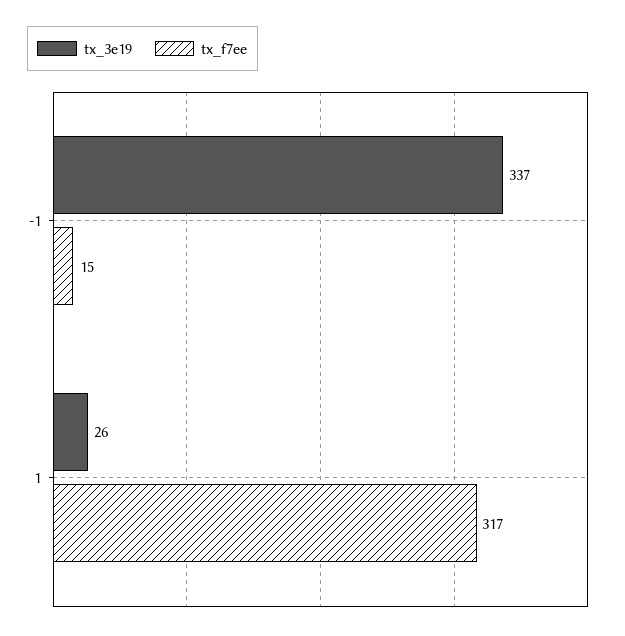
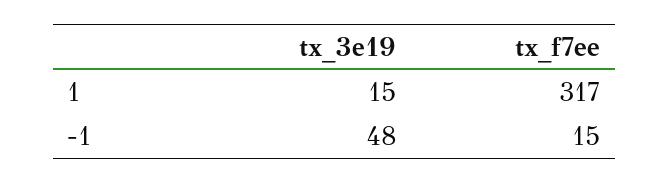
tx_3e19, -1: 337 -> 48
tx_3e19, 1: 26 -> 15

